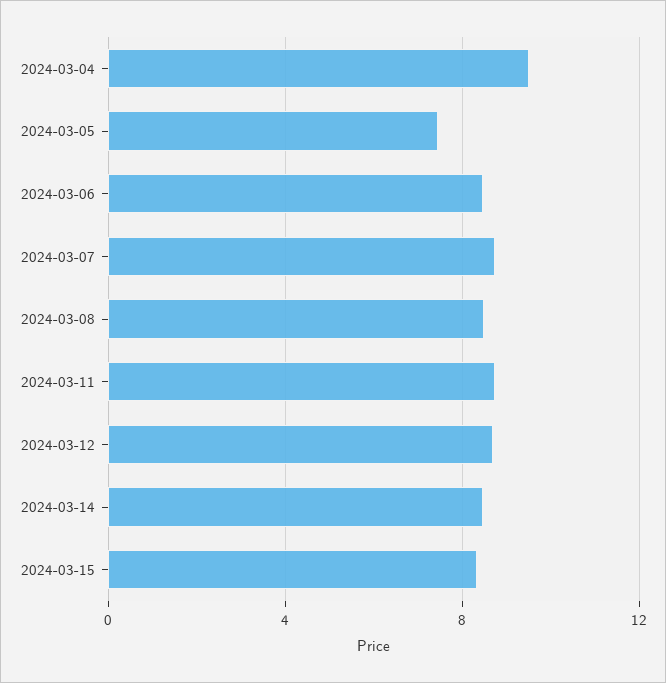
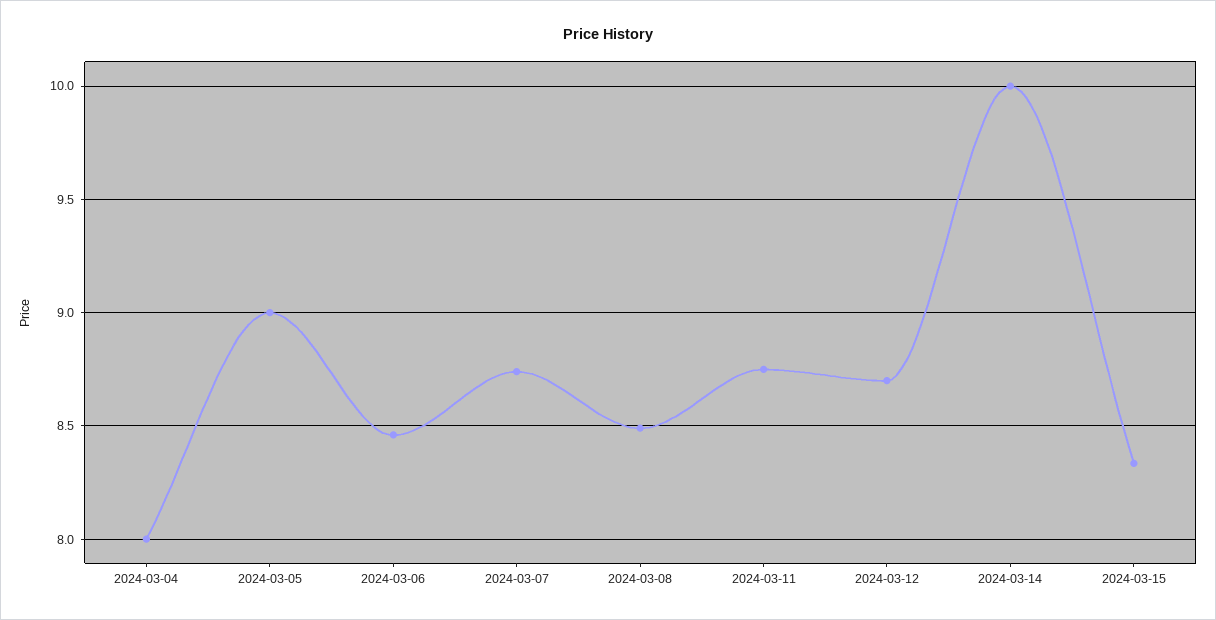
2024-03-04: 9.5 -> 8
2024-03-05: 7.5 -> 9
2024-03-14: 8.5 -> 10

